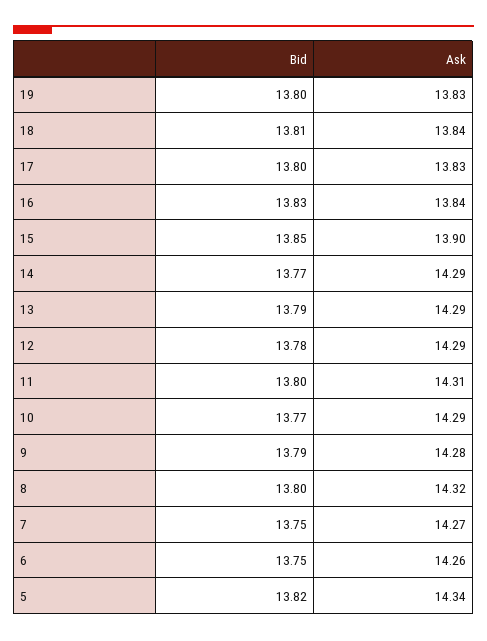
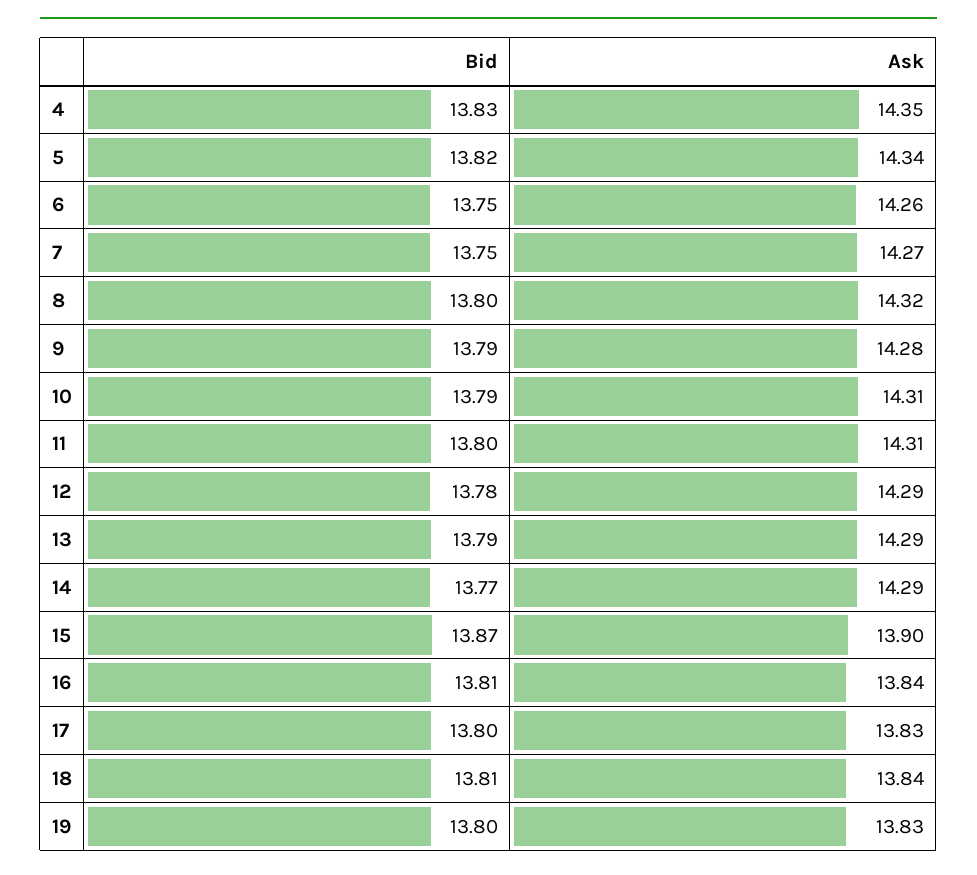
Bid, 16: 13.83 -> 13.81
Bid, 15: 13.85 -> 13.87
Bid, 10: 13.77 -> 13.79
Ask, 10: 14.29 -> 14.31
Bid, 4: none -> 13.83
Ask, 4: none -> 14.35

